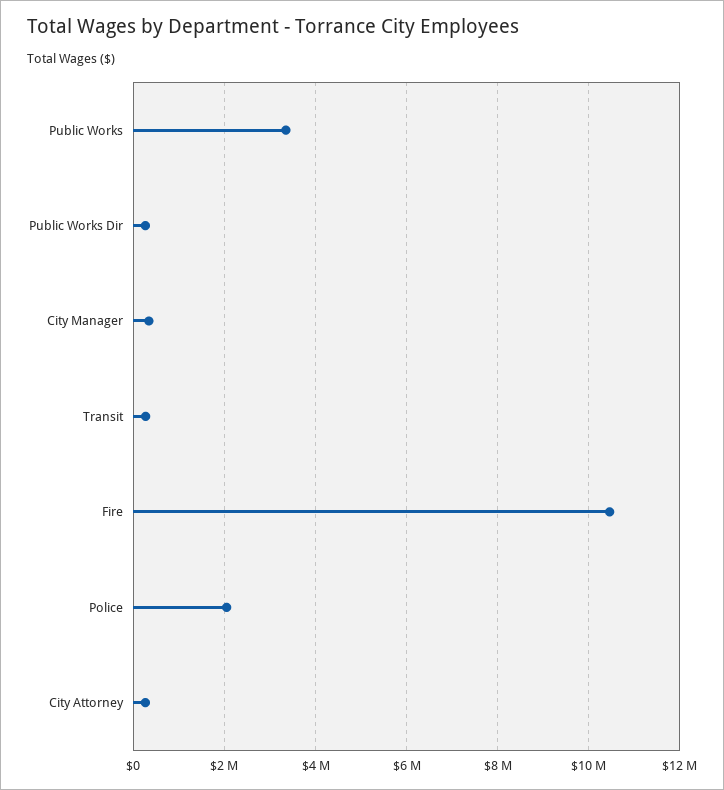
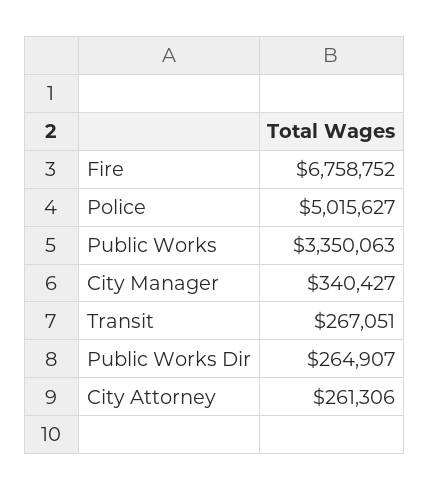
Fire: 10400000 -> 6758752
Police: 2000000 -> 5015627

